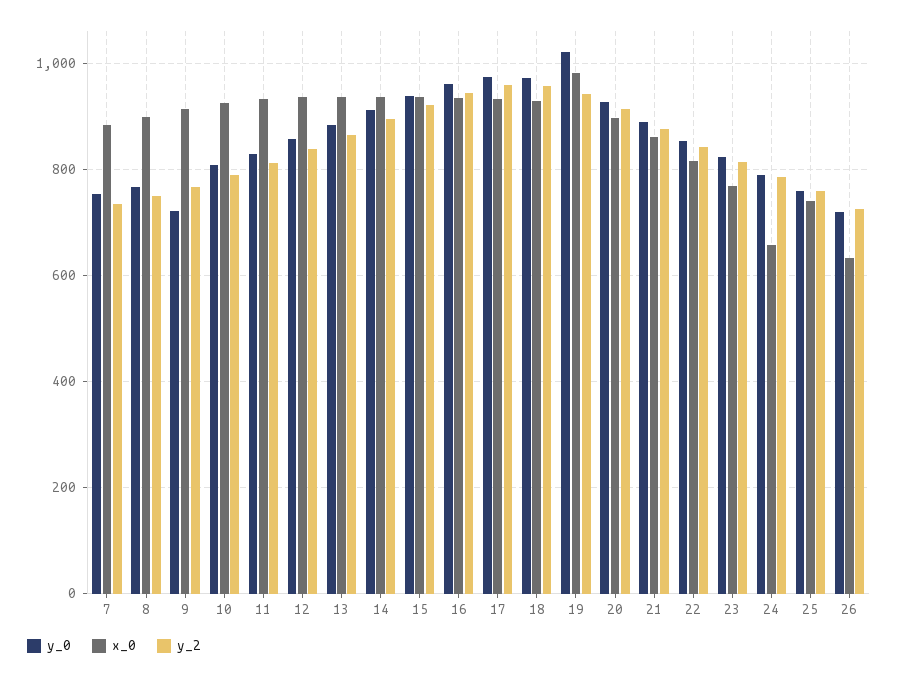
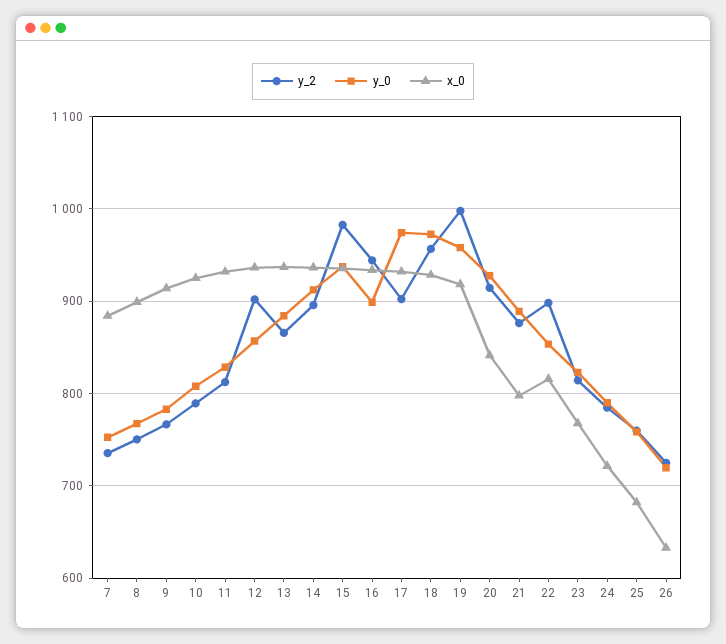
y_0, 9: 720 -> 780
y_2, 12: 840 -> 900
y_2, 15: 920 -> 980
y_0, 16: 960 -> 900
y_2, 17: 960 -> 900
y_0, 19: 1020 -> 960
x_0, 19: 980 -> 920
y_2, 19: 940 -> 1000
x_0, 20: 900 -> 840
x_0, 21: 860 -> 800
y_2, 22: 840 -> 900
x_0, 24: 660 -> 720
x_0, 25: 740 -> 680

